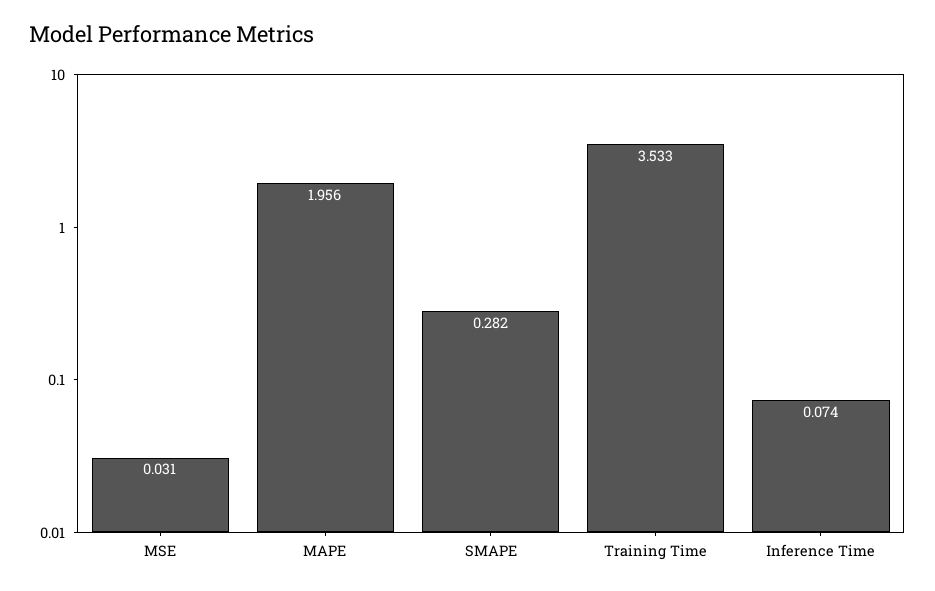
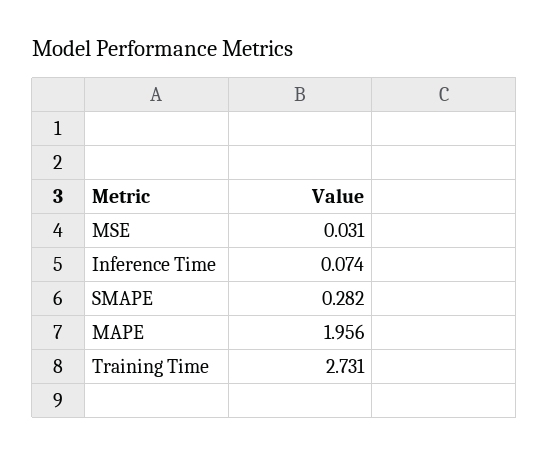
Training Time: 3.533 -> 2.731

